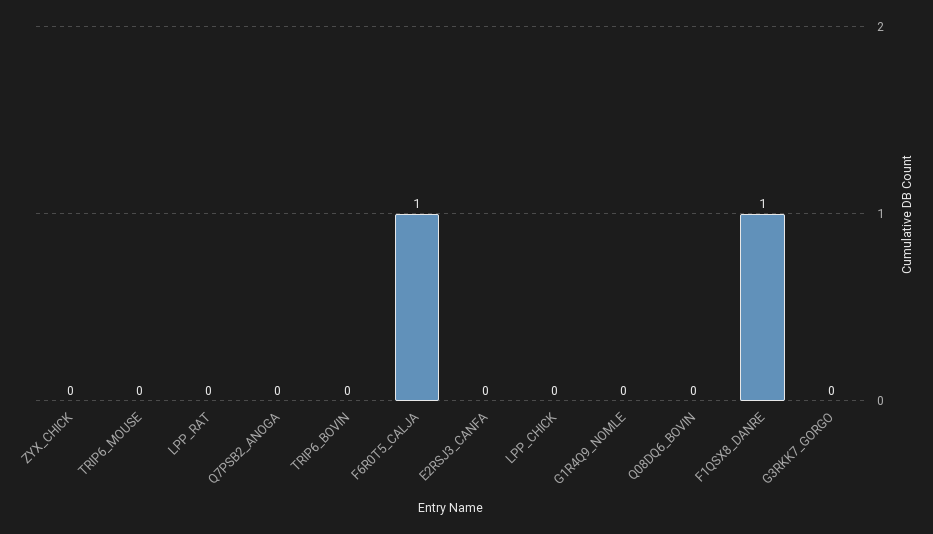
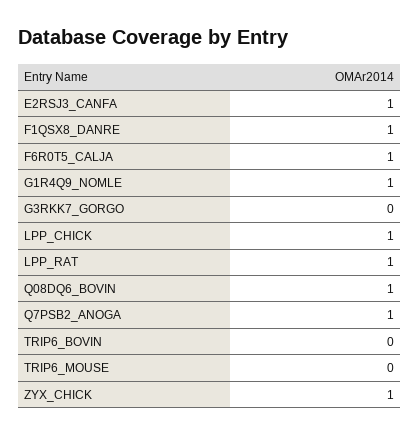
ZYX_CHICK: 0 -> 1
LPP_RAT: 0 -> 1
Q7PSB2_ANOGA: 0 -> 1
E2RSJ3_CANFA: 0 -> 1
LPP_CHICK: 0 -> 1
G1R4Q9_NOMLE: 0 -> 1
Q08DQ6_BOVIN: 0 -> 1

